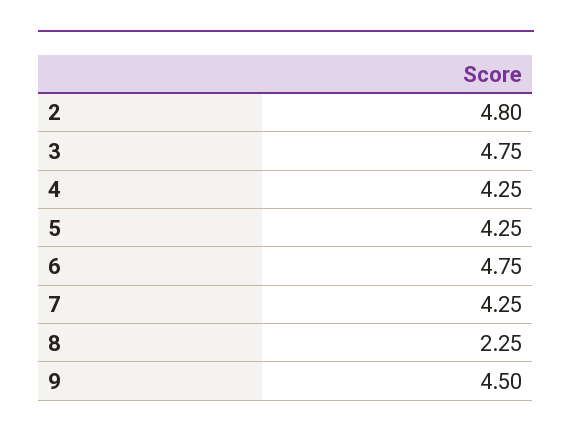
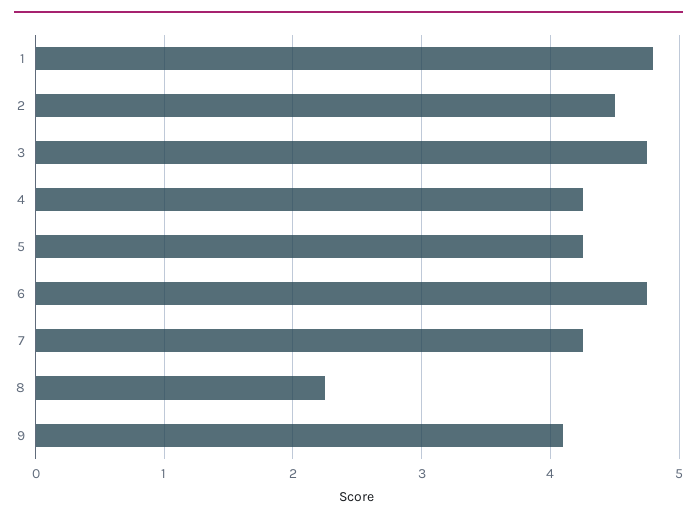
2: 4.8 -> 4.5
9: 4.5 -> 4.1
1: none -> 4.8

